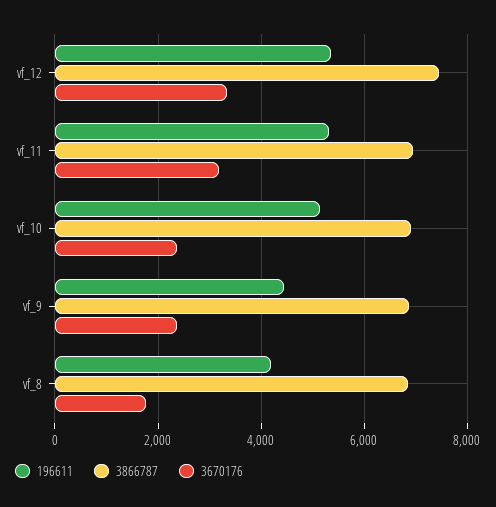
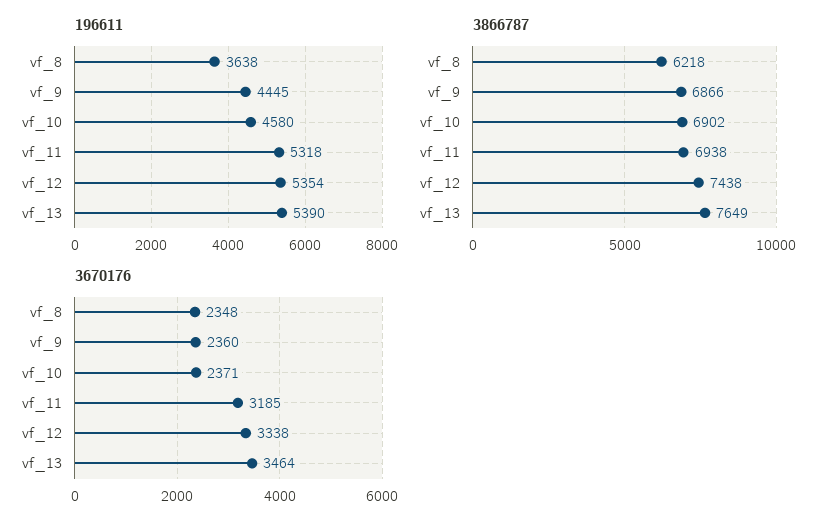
196611, vf_10: 5200 -> 4580
196611, vf_8: 4200 -> 3638
3866787, vf_8: 6800 -> 6218
3670176, vf_8: 1800 -> 2348
196611, vf_13: none -> 5390
3866787, vf_13: none -> 7649
3670176, vf_13: none -> 3464

